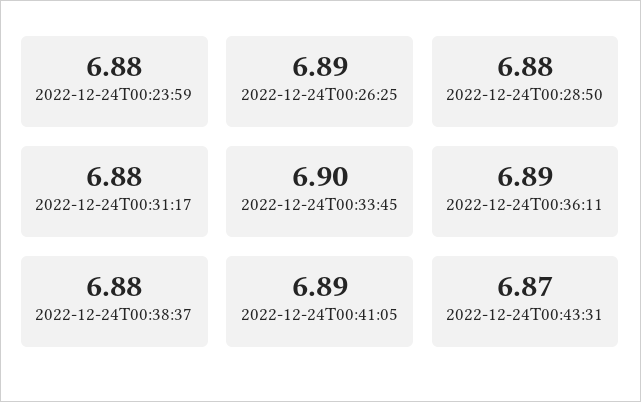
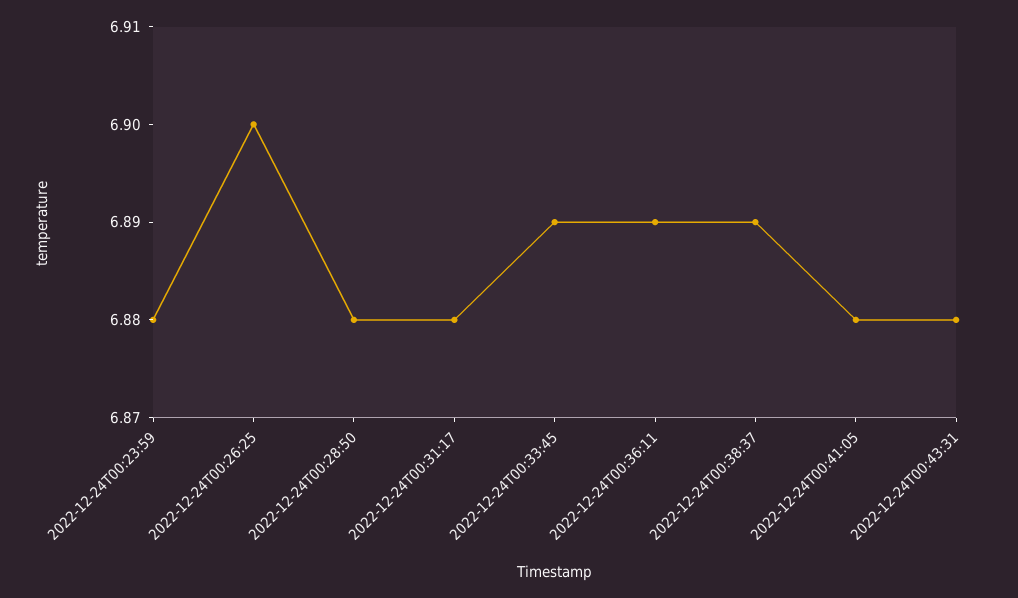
2022-12-24T00:26:25: 6.89 -> 6.9
2022-12-24T00:33:45: 6.9 -> 6.89
2022-12-24T00:38:37: 6.88 -> 6.89
2022-12-24T00:41:05: 6.89 -> 6.88
2022-12-24T00:43:31: 6.87 -> 6.88

